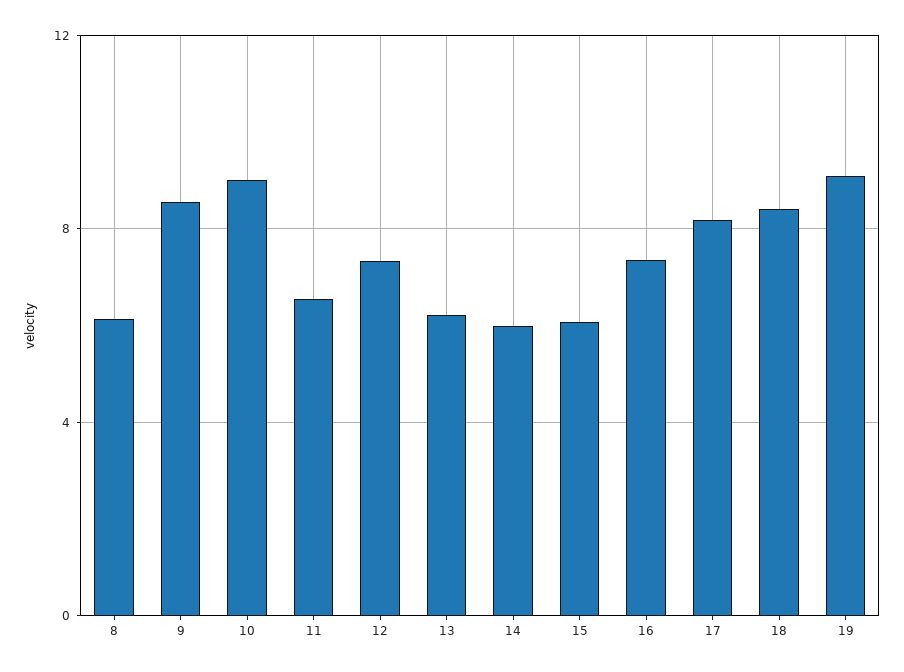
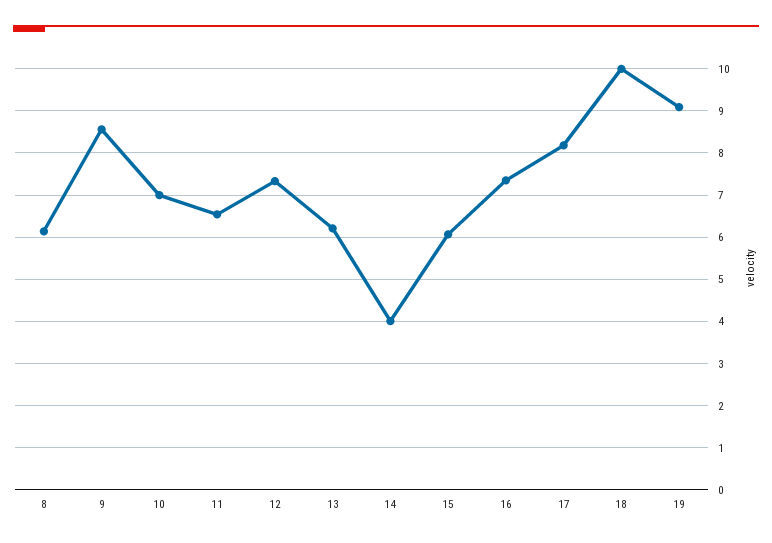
10: 9 -> 7
14: 6 -> 4
18: 8.5 -> 10

